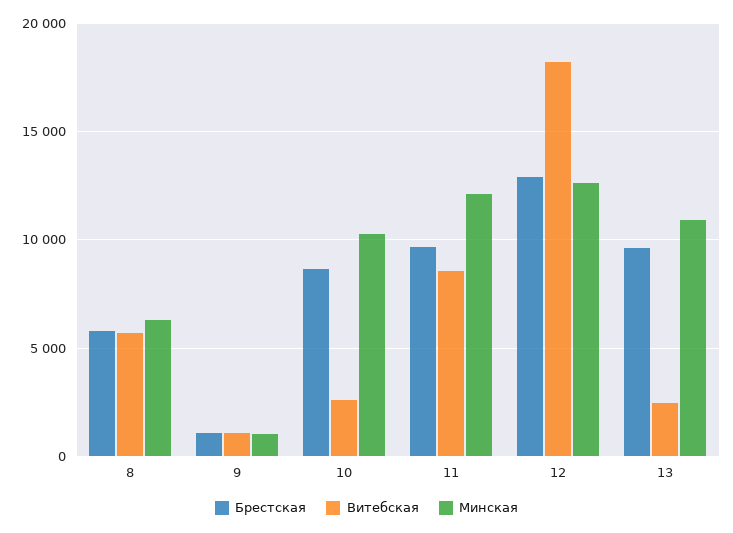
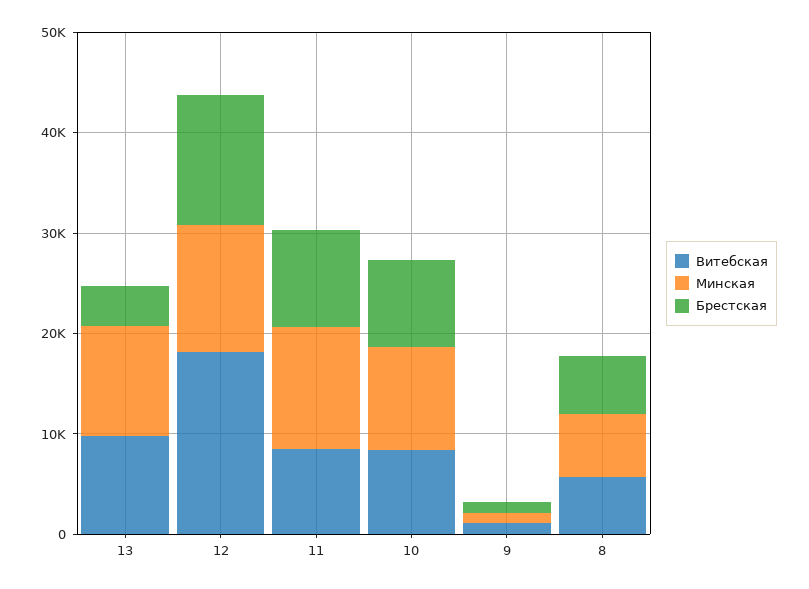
Витебская, 10: 2500 -> 8000
Брестская, 13: 9500 -> 4000
Витебская, 13: 2500 -> 10000

